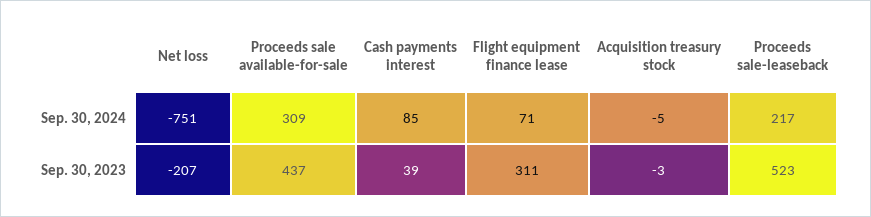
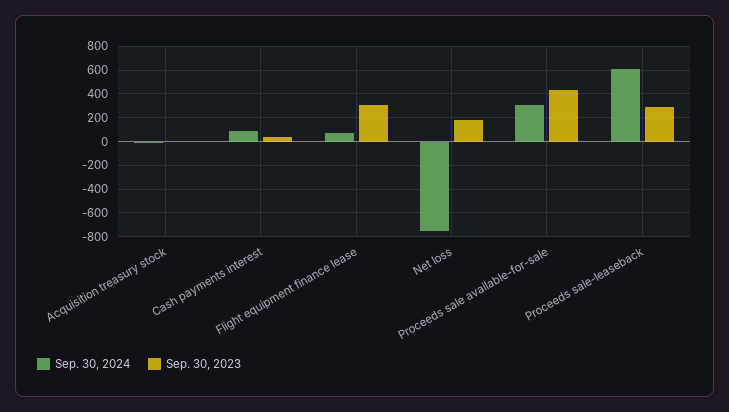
Sep. 30, 2024, Proceeds sale-leaseback: 217 -> 600
Sep. 30, 2023, Net loss: -207 -> 200
Sep. 30, 2023, Proceeds sale-leaseback: 523 -> 300

